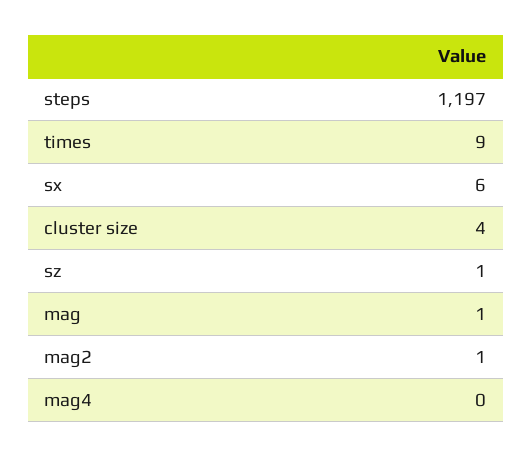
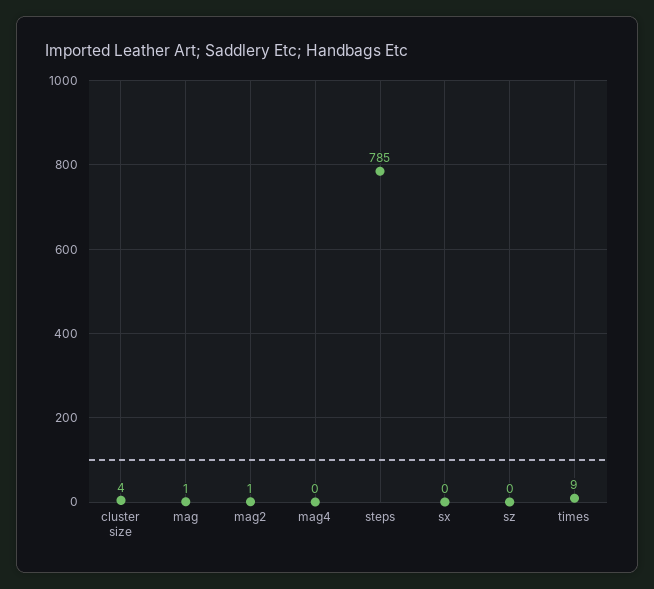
steps: 1197 -> 785
sx: 6 -> 0
sz: 1 -> 0

